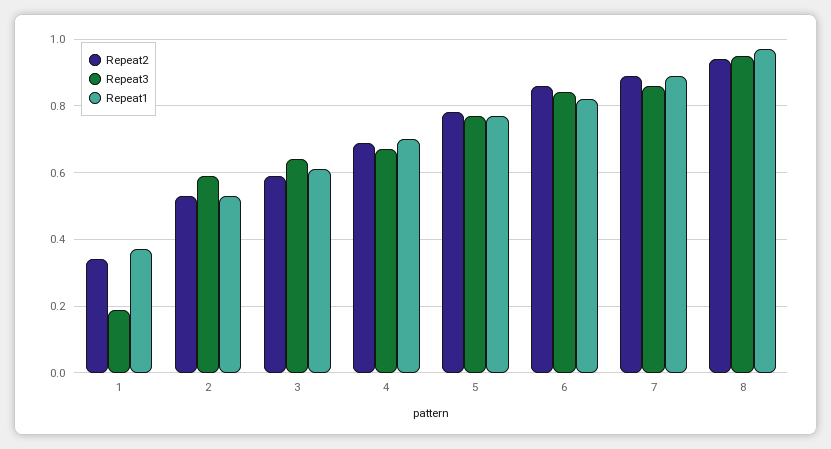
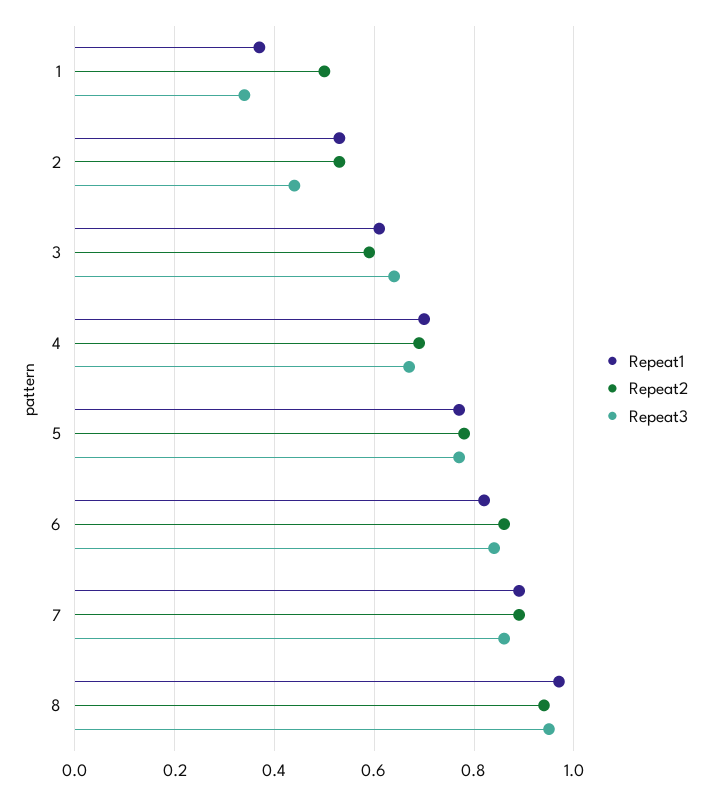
Repeat2, 1: 0.35 -> 0.5
Repeat3, 1: 0.2 -> 0.35
Repeat3, 2: 0.6 -> 0.45

